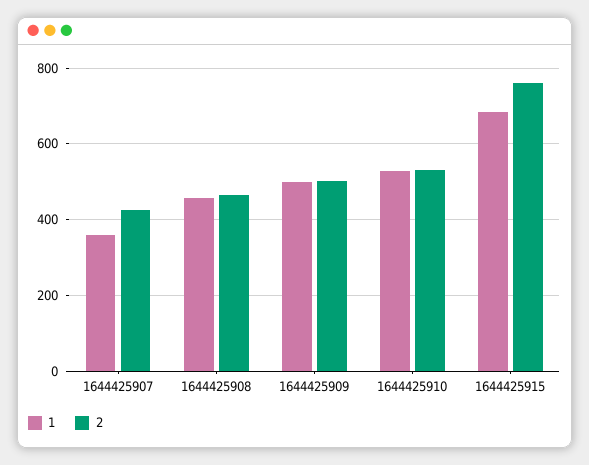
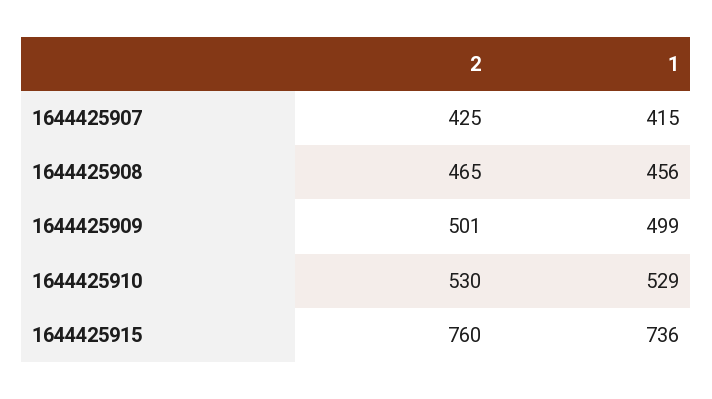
1, 1644425907: 360 -> 415
1, 1644425915: 680 -> 736

